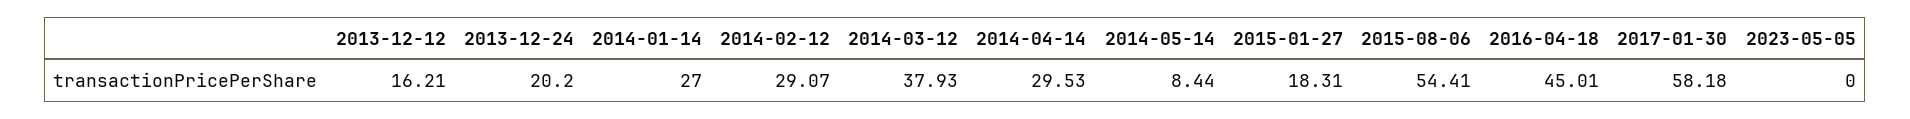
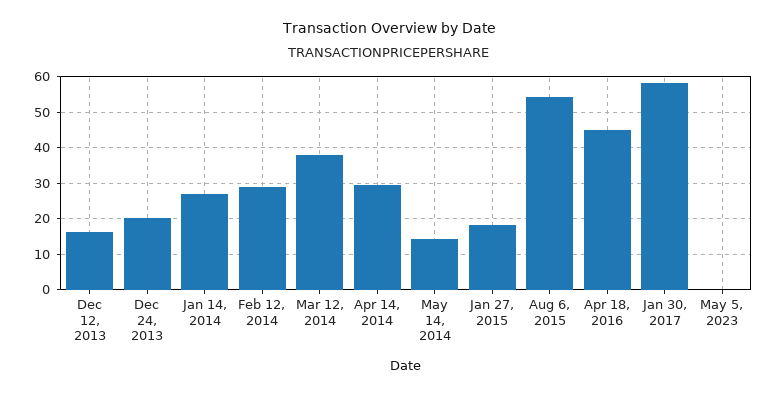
2014-05-14: 8.44 -> 14

